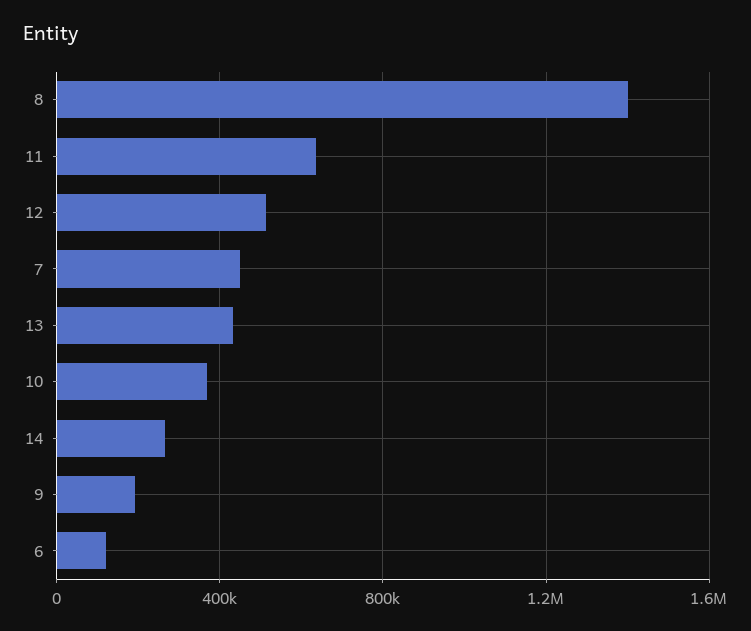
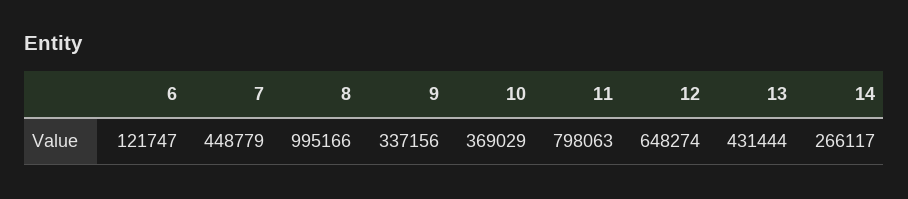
8: 1400000 -> 995166
11: 650000 -> 798063
12: 500000 -> 648274
9: 200000 -> 337156

